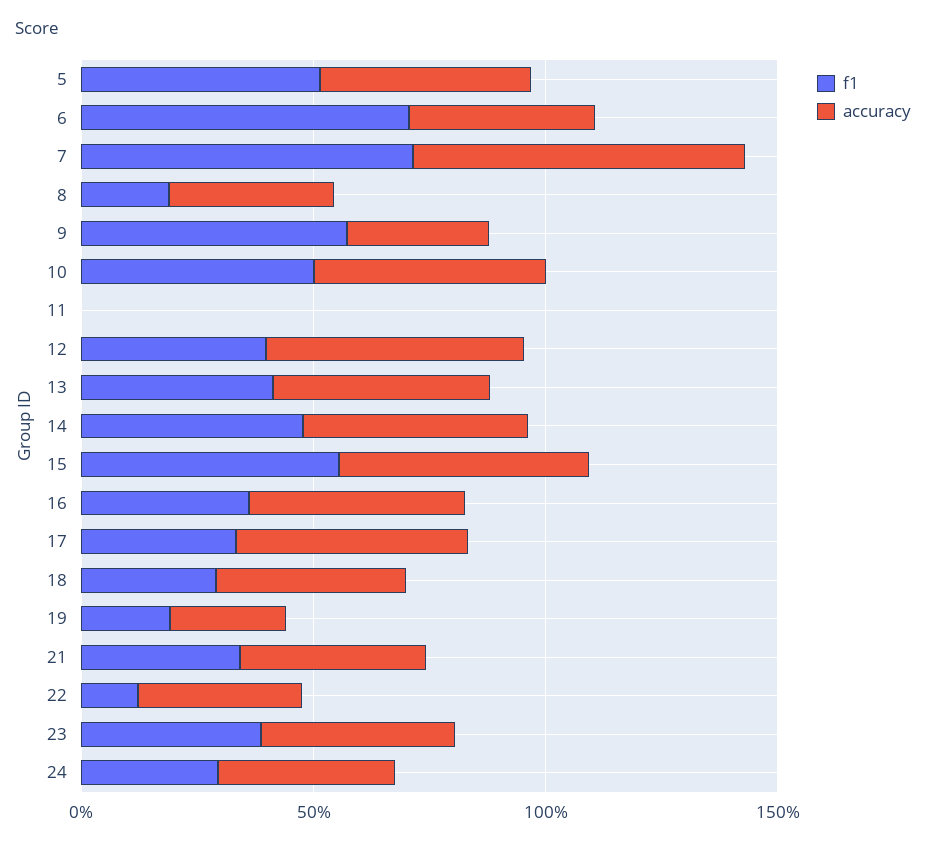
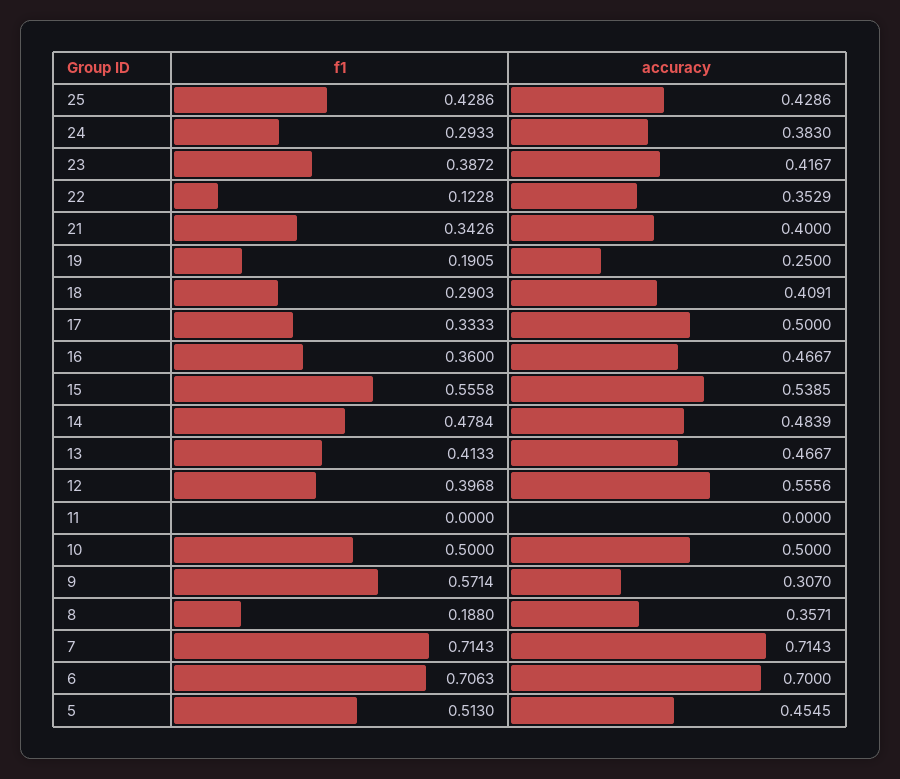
accuracy, 6: 0.4 -> 0.7
f1, 25: none -> 0.4286
accuracy, 25: none -> 0.4286

